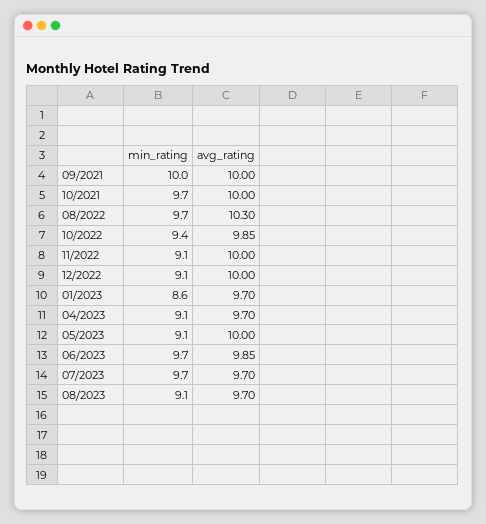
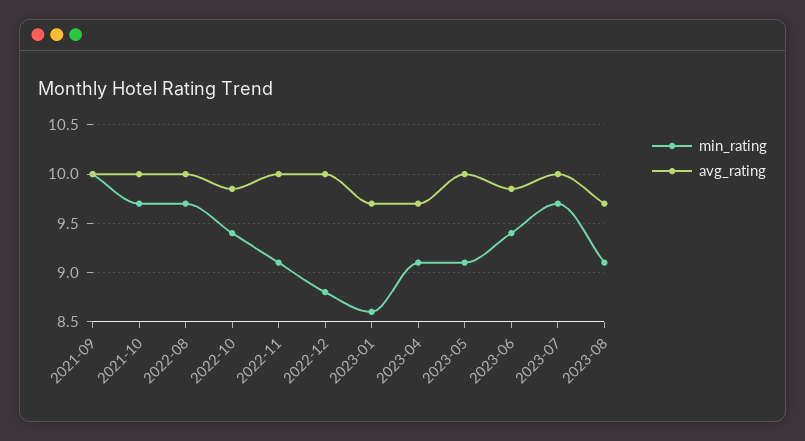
avg_rating, 08/2022: 10.3 -> 10
min_rating, 12/2022: 9.1 -> 8.8
min_rating, 06/2023: 9.7 -> 9.4
avg_rating, 07/2023: 9.7 -> 10

